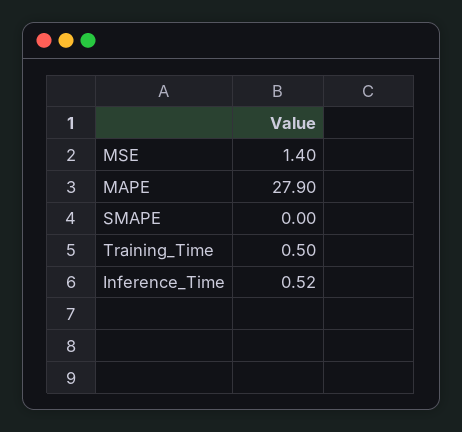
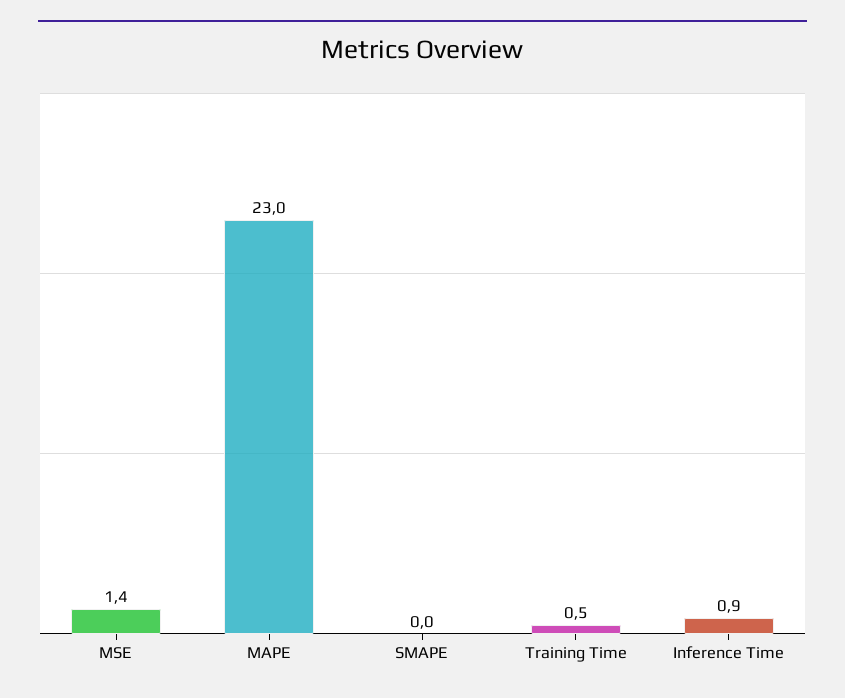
MAPE: 27.9 -> 23
Inference_Time: 0.52 -> 0.9

